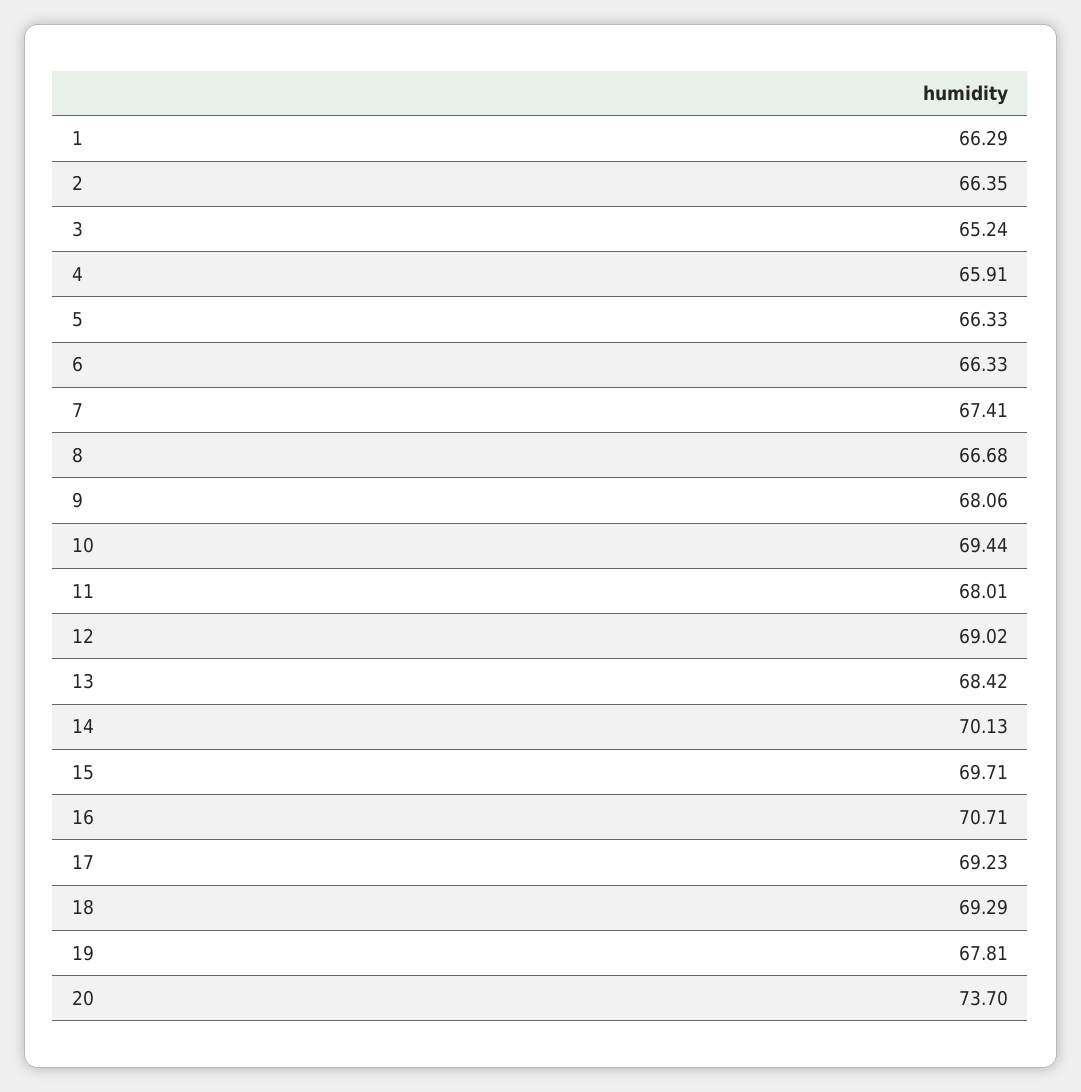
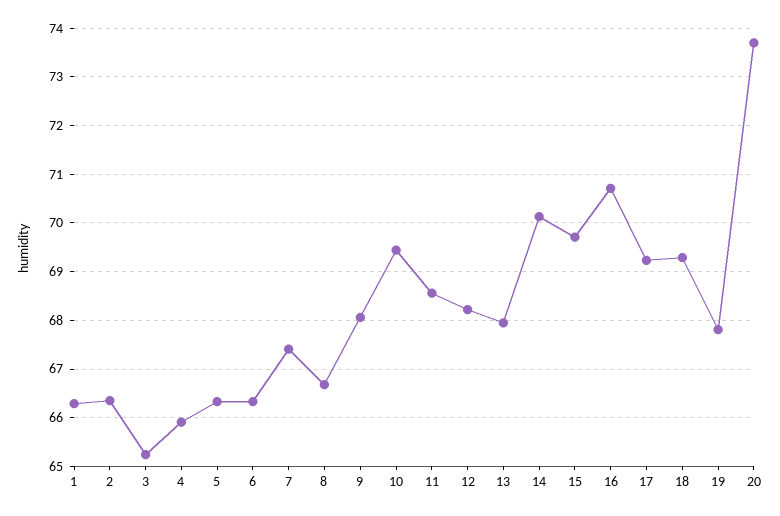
11: 68.01 -> 68.6
12: 69.02 -> 68.2
13: 68.42 -> 68

